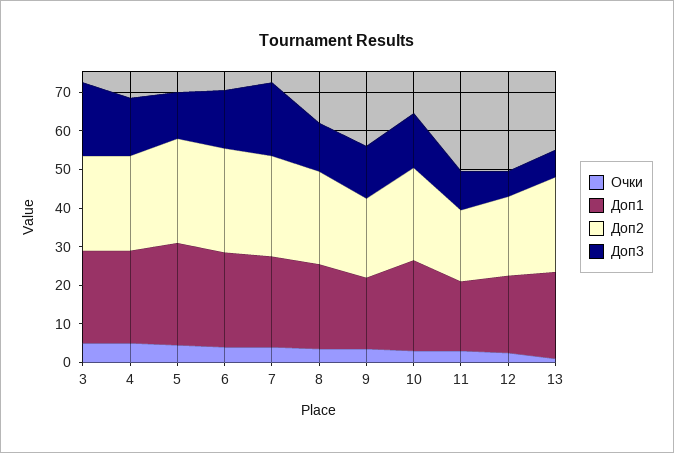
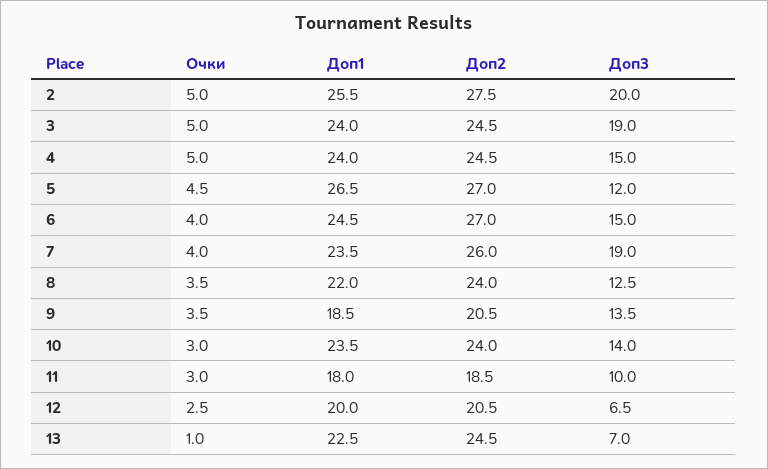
Очки, 2: none -> 5
Доп1, 2: none -> 25.5
Доп2, 2: none -> 27.5
Доп3, 2: none -> 20

